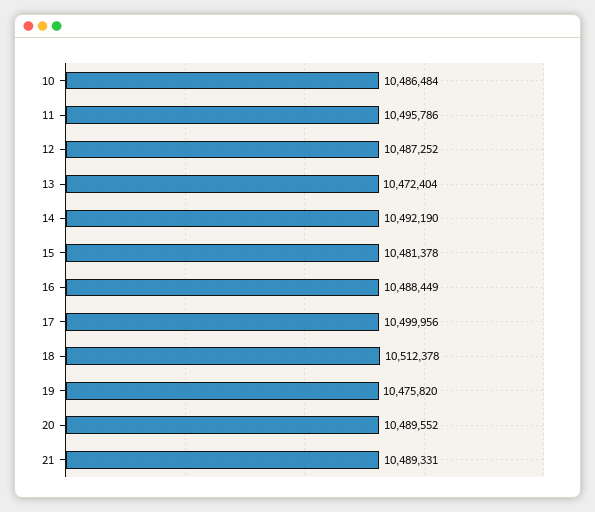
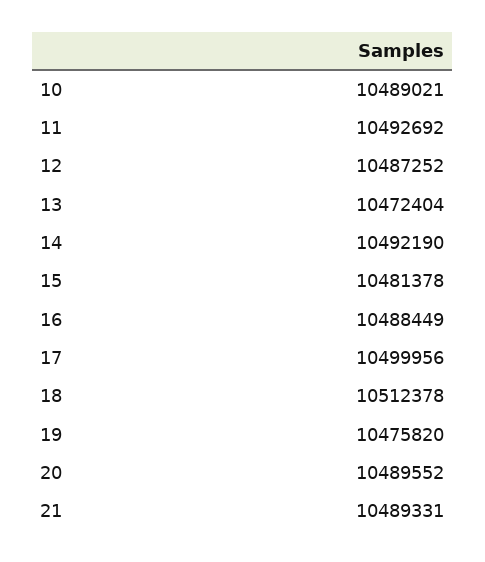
10: 10486484 -> 10489021
11: 10495786 -> 10492692

